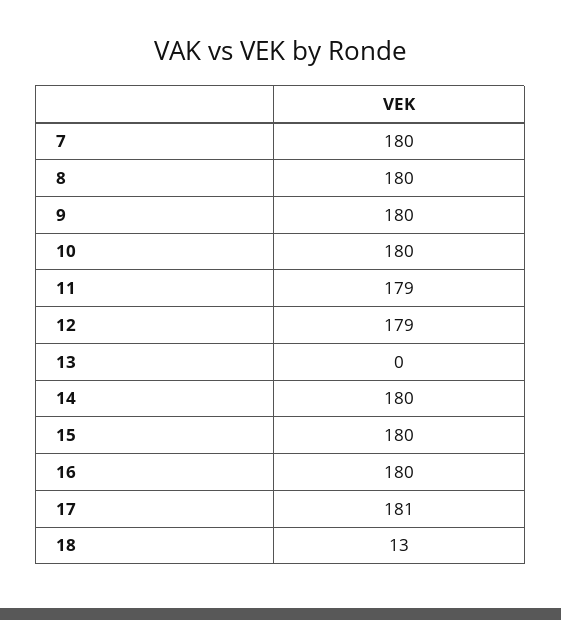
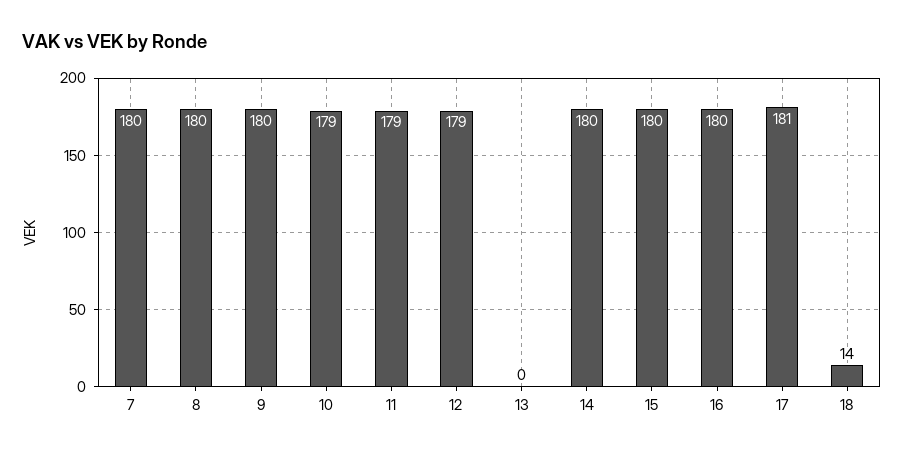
10: 180 -> 179
18: 13 -> 14

